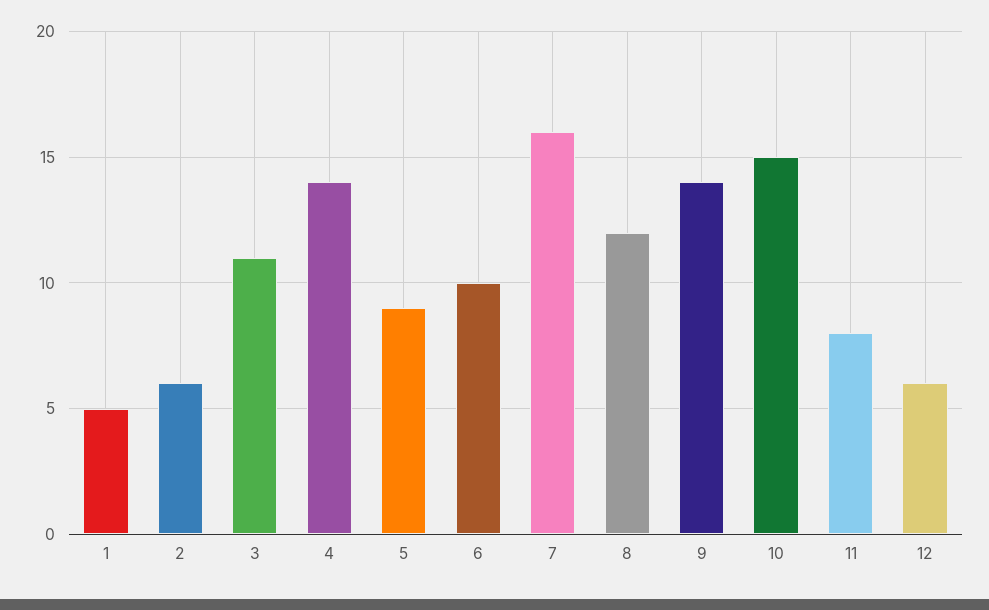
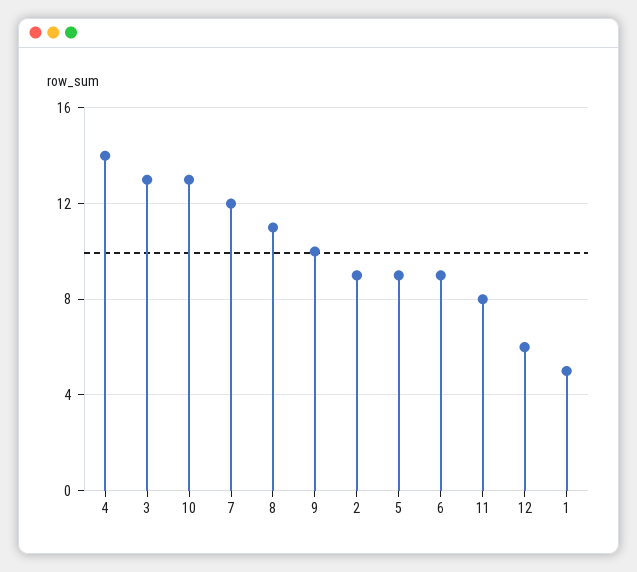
2: 6 -> 9
3: 11 -> 13
6: 10 -> 9
7: 16 -> 12
8: 12 -> 11
9: 14 -> 10
10: 15 -> 13

